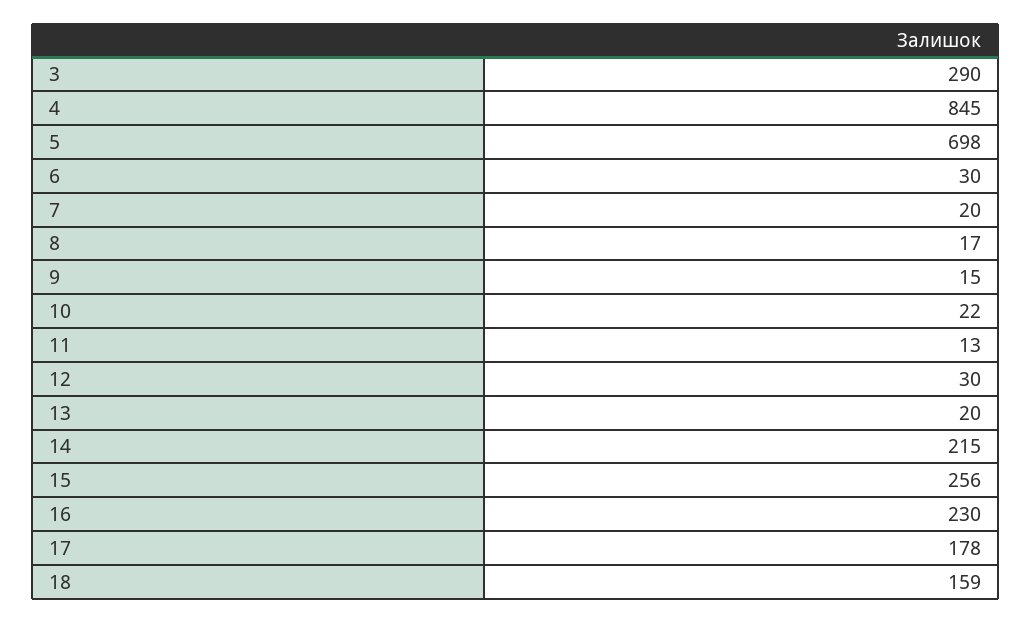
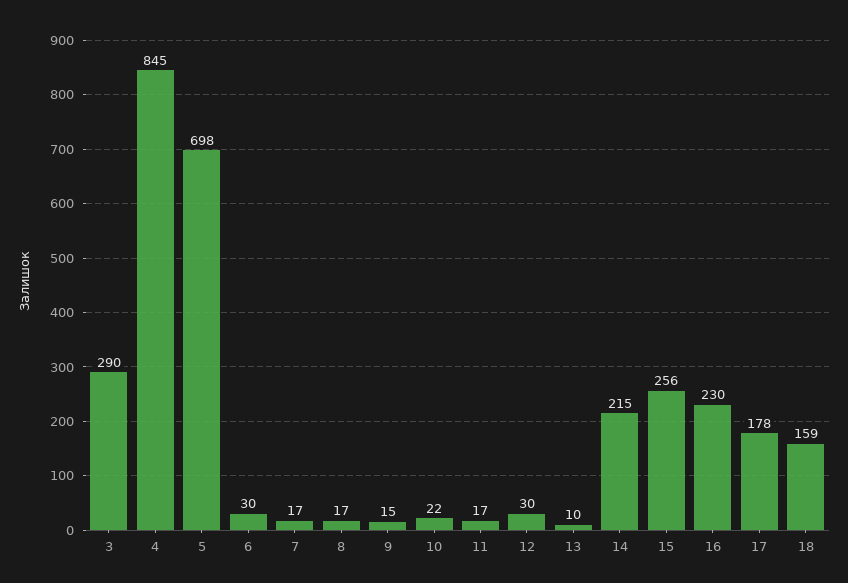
7: 20 -> 17
11: 13 -> 17
13: 20 -> 10

